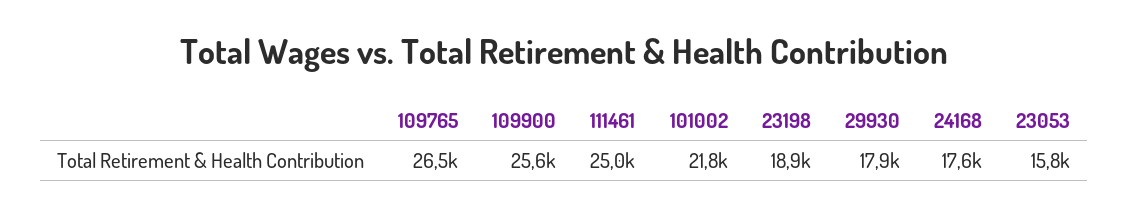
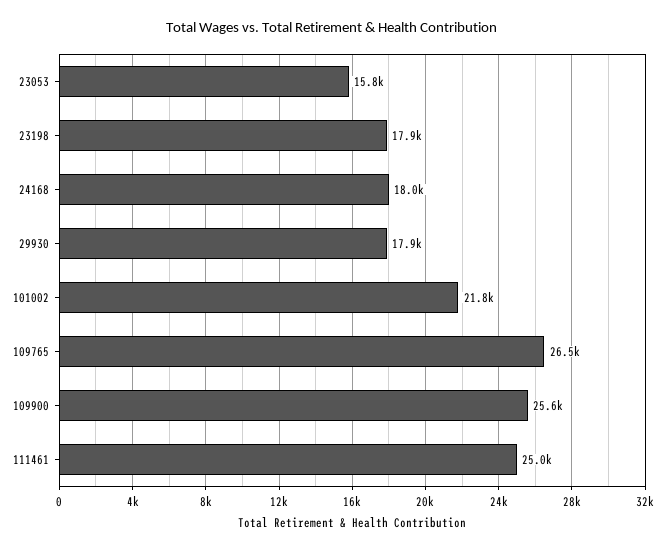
23198: 18900 -> 17900
24168: 17600 -> 18000

